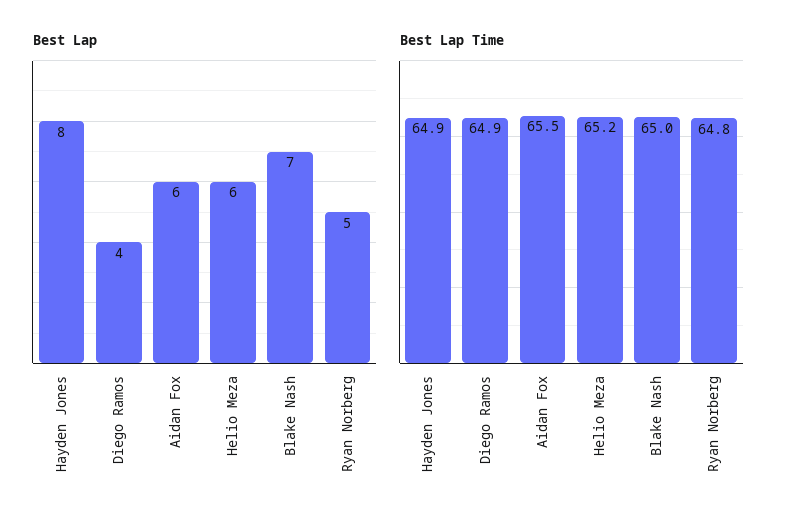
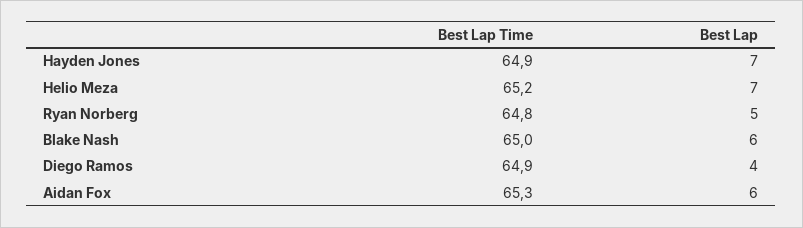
Best Lap, Hayden Jones: 8 -> 7
Best Lap, Helio Meza: 6 -> 7
Best Lap, Blake Nash: 7 -> 6
Best Lap Time, Aidan Fox: 65.5 -> 65.3

